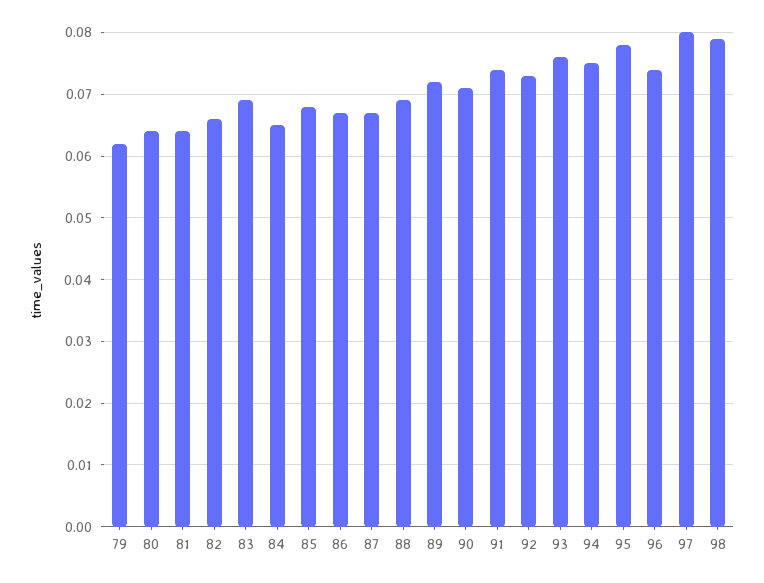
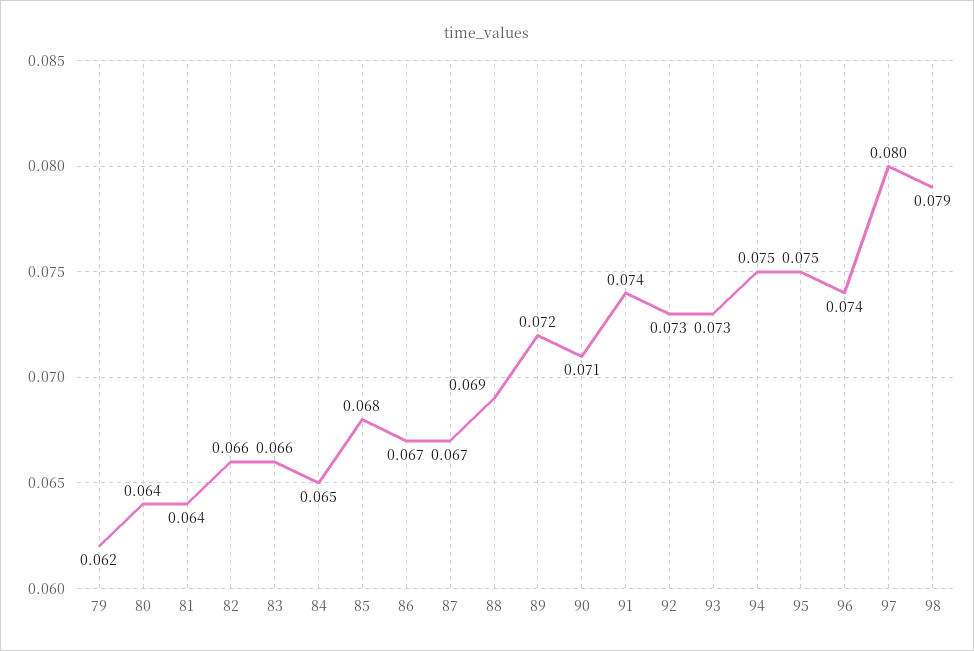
83: 0.069 -> 0.066
93: 0.076 -> 0.073
95: 0.078 -> 0.075

